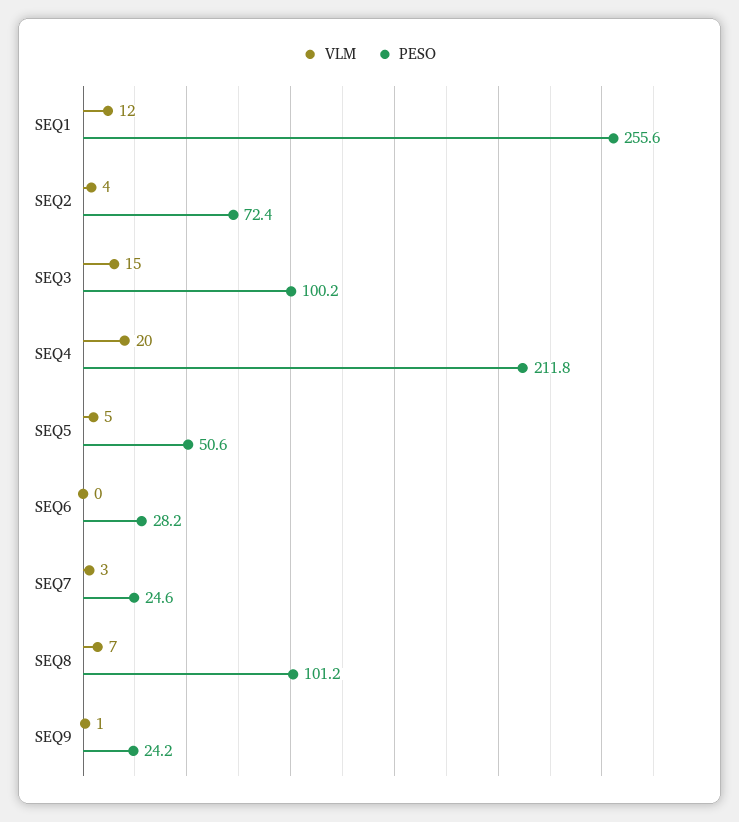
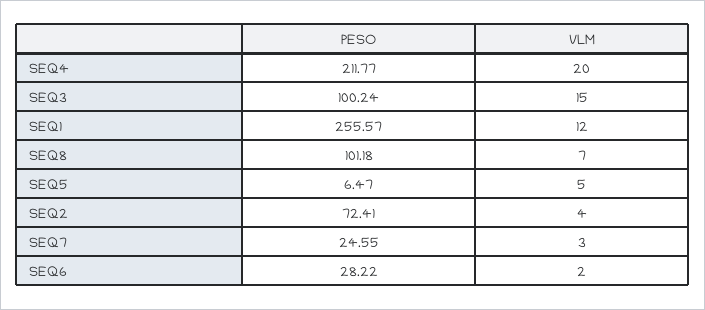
PESO, SEQ5: 50.6 -> 6.47
VLM, SEQ6: 0 -> 2
VLM, SEQ9: 1 -> none
PESO, SEQ9: 24.2 -> none

